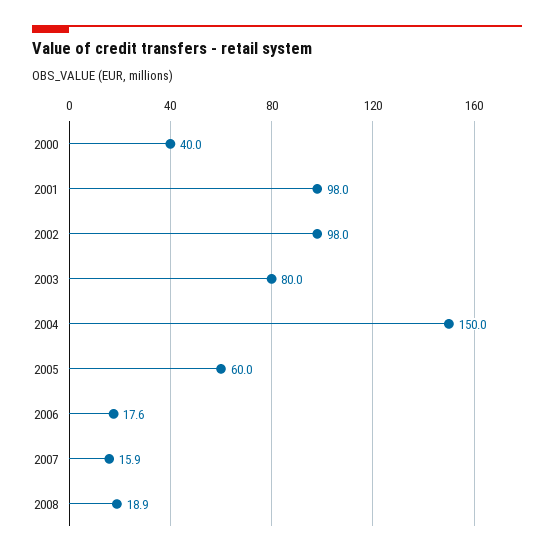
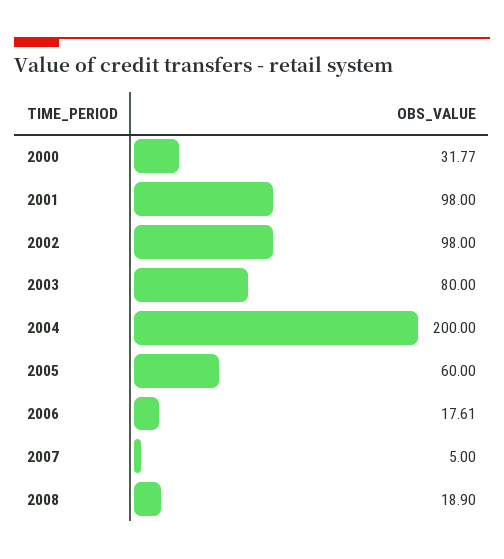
2000: 40 -> 31.77
2004: 150 -> 200
2007: 15.9 -> 5

